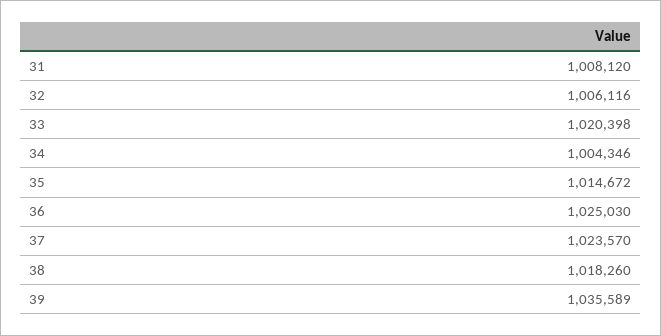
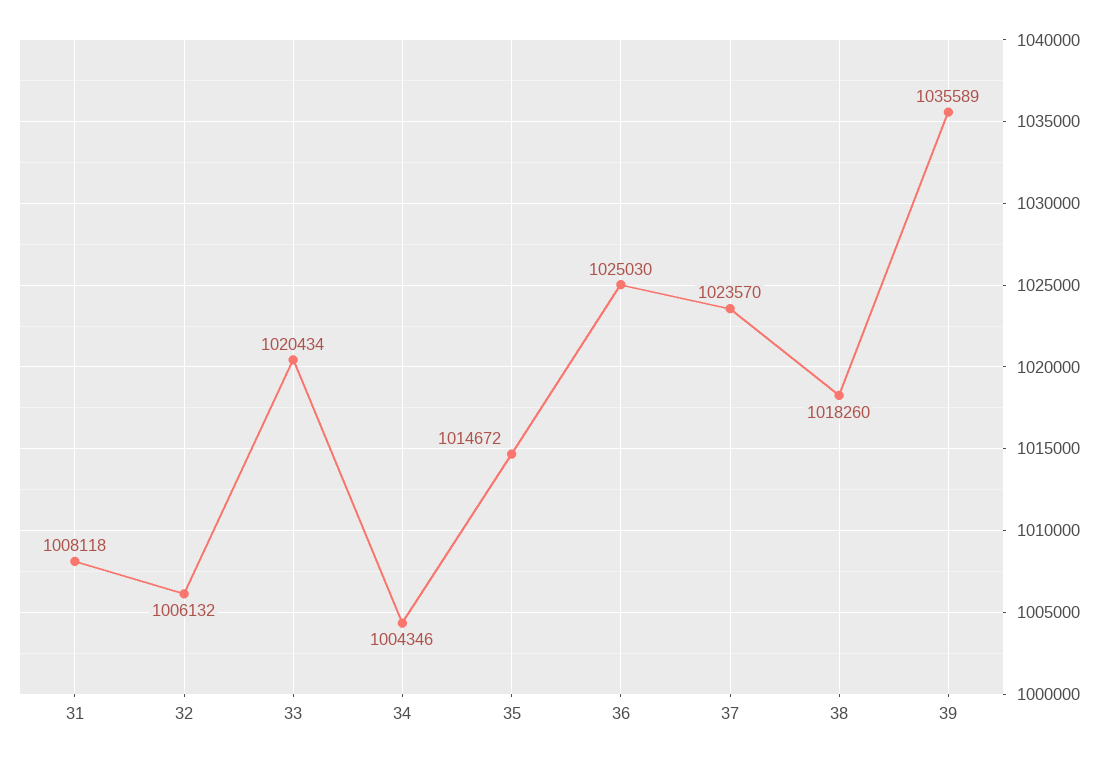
31: 1008120 -> 1008118
32: 1006116 -> 1006132
33: 1020398 -> 1020434

